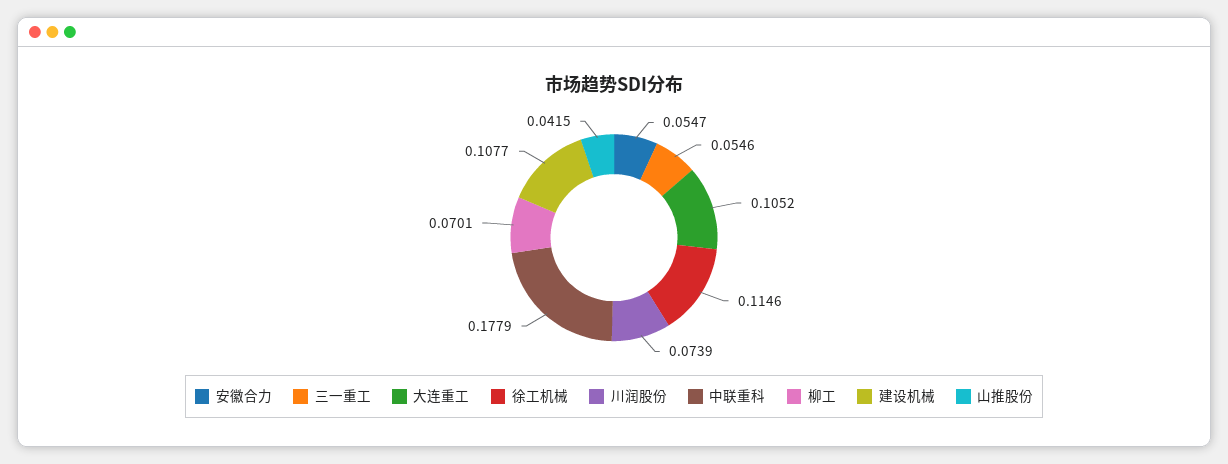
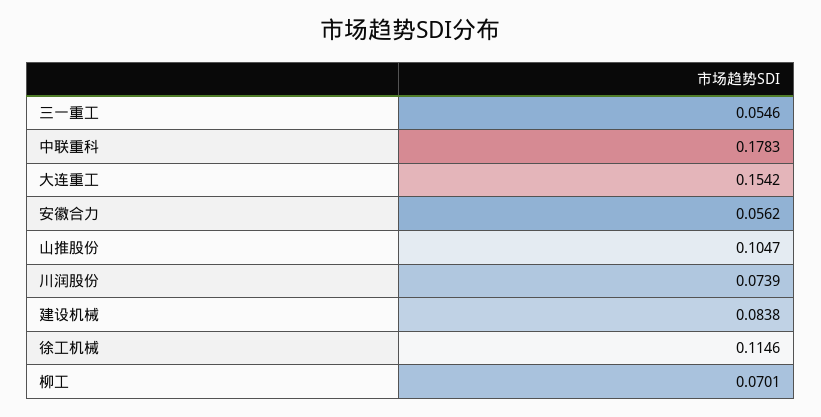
安徽合力: 0.0547 -> 0.0562
大连重工: 0.1052 -> 0.1542
中联重科: 0.1779 -> 0.1783
建设机械: 0.1077 -> 0.0838
山推股份: 0.0415 -> 0.1047

